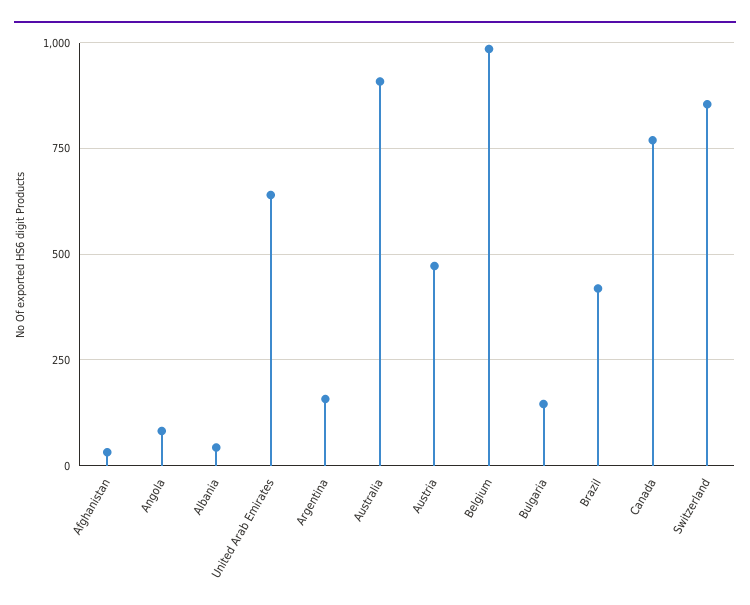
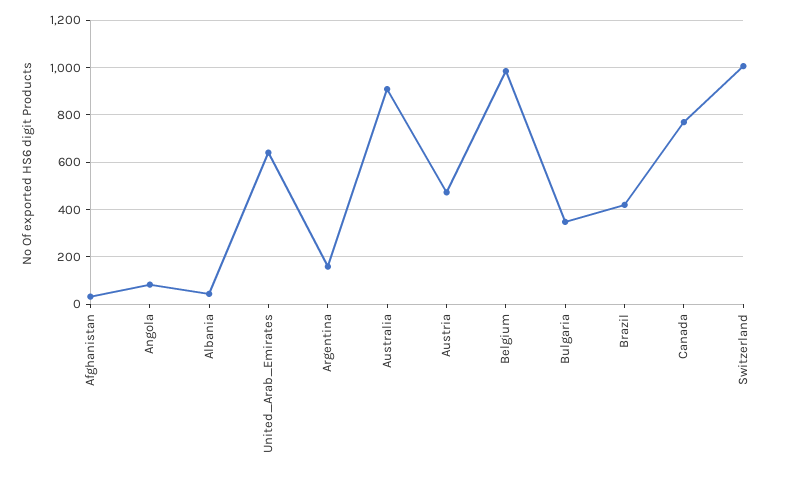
Bulgaria: 150 -> 350
Switzerland: 850 -> 1000

